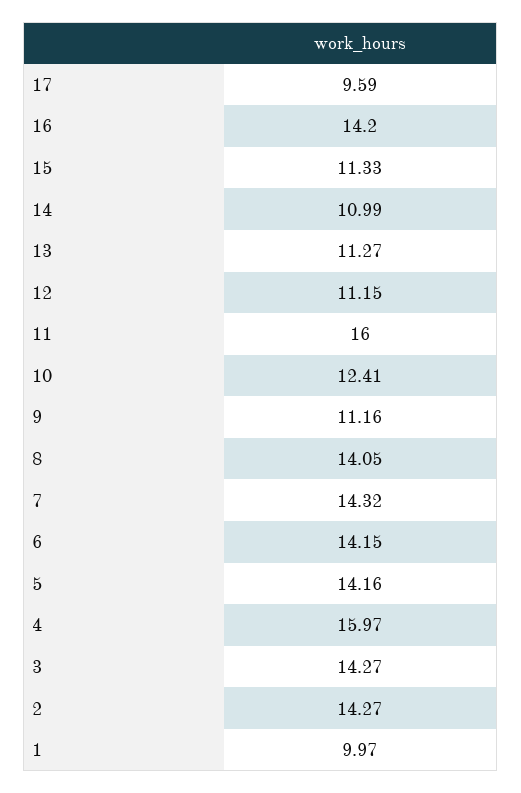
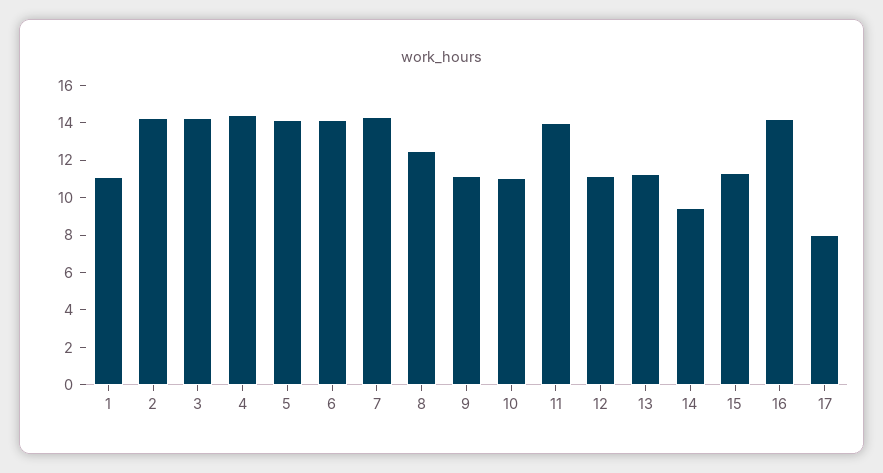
17: 9.59 -> 8
14: 10.99 -> 9.5
11: 16 -> 14
10: 12.41 -> 11
8: 14.05 -> 12.5
4: 15.97 -> 14.5
1: 9.97 -> 11

